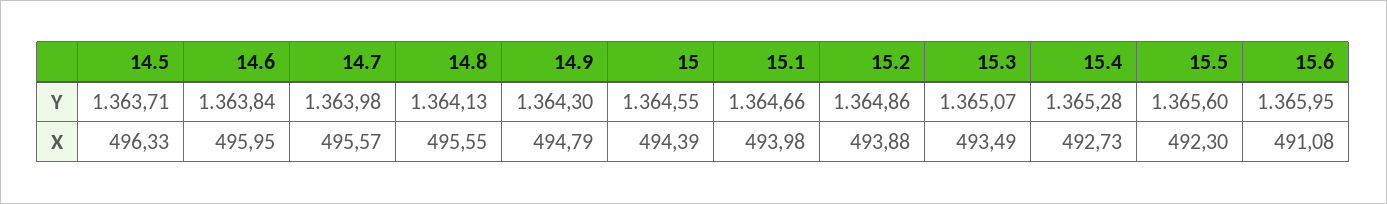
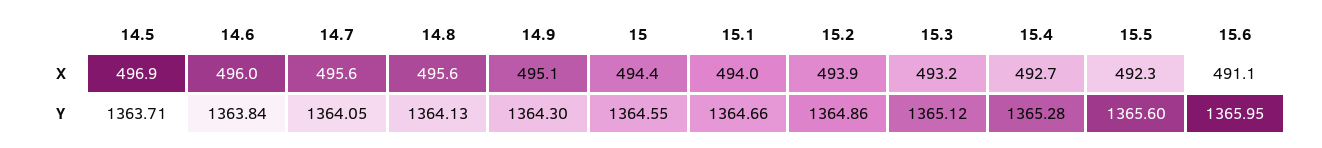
14.7, Y: 1363.98 -> 1364.05
15.3, Y: 1365.07 -> 1365.12
14.5, X: 496.33 -> 496.9
14.9, X: 494.79 -> 495.1
15.3, X: 493.49 -> 493.2

